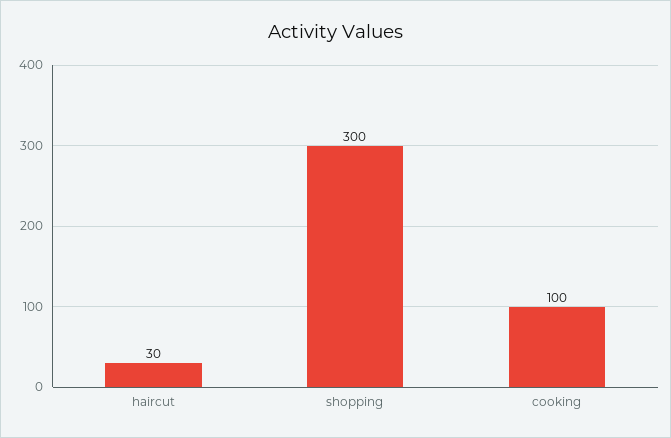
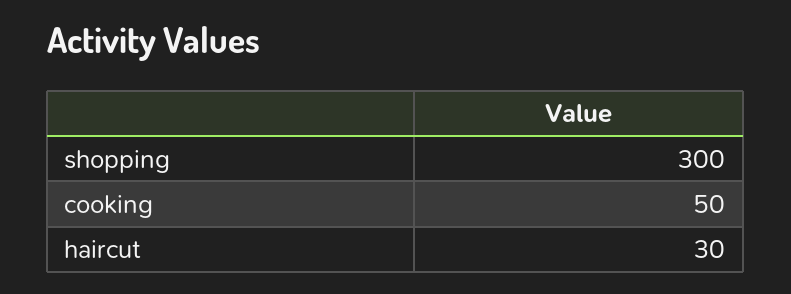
cooking: 100 -> 50

